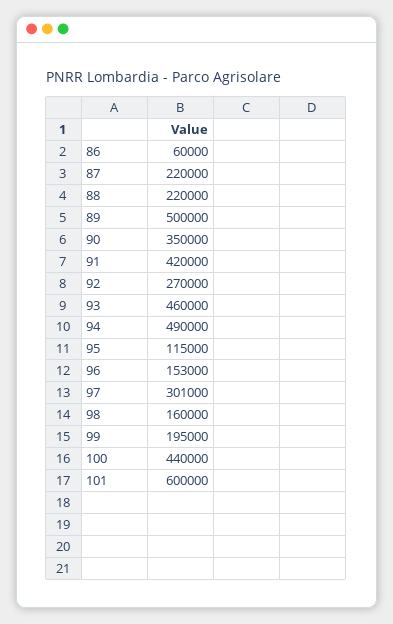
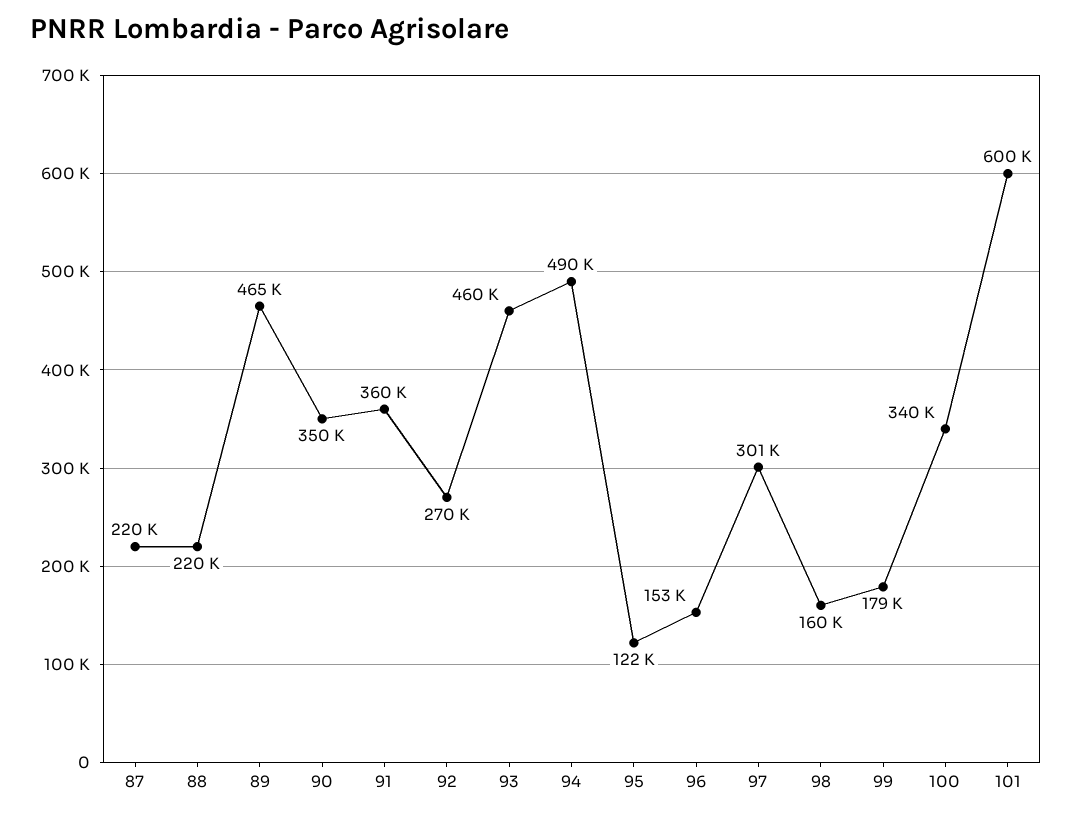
86: 60000 -> none
89: 500000 -> 465000
91: 420000 -> 360000
95: 115000 -> 122000
99: 195000 -> 179000
100: 440000 -> 340000

